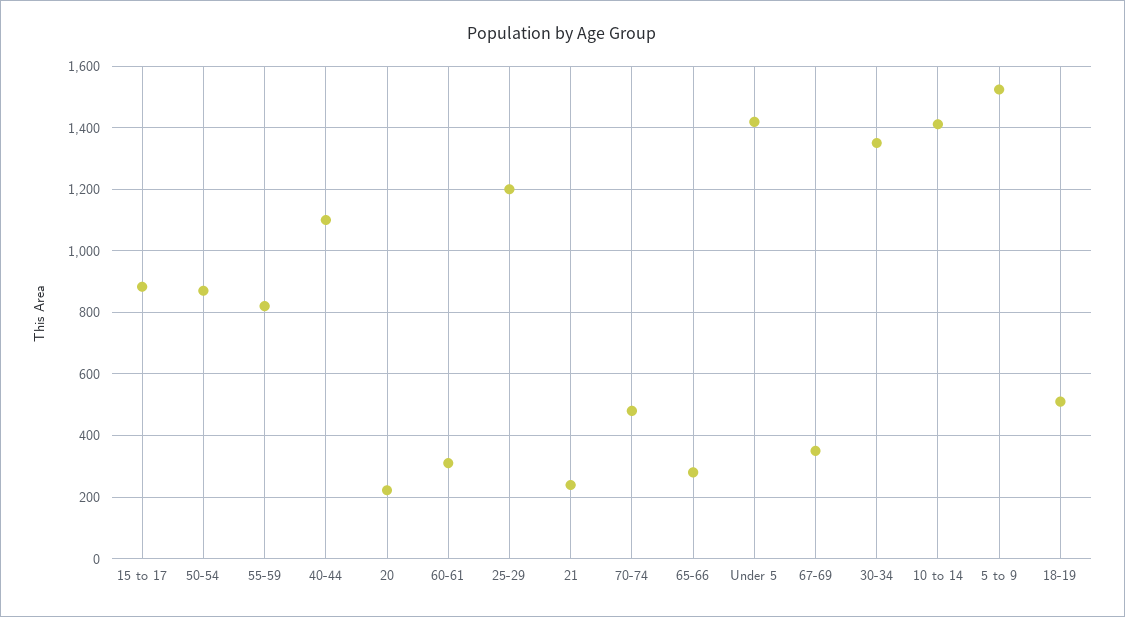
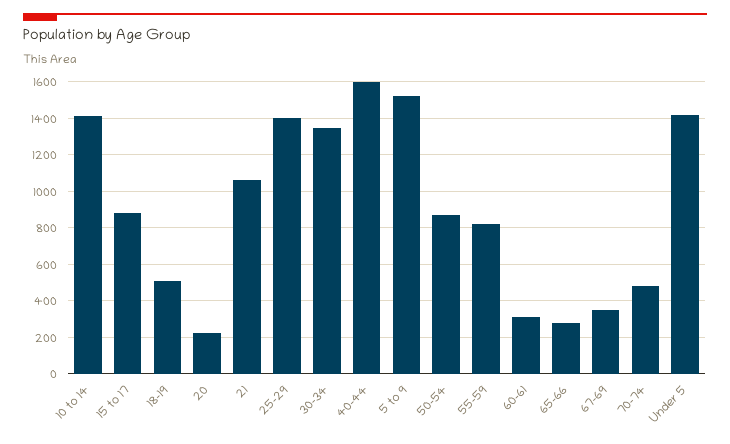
40-44: 1100 -> 1600
25-29: 1200 -> 1400
21: 240 -> 1050

